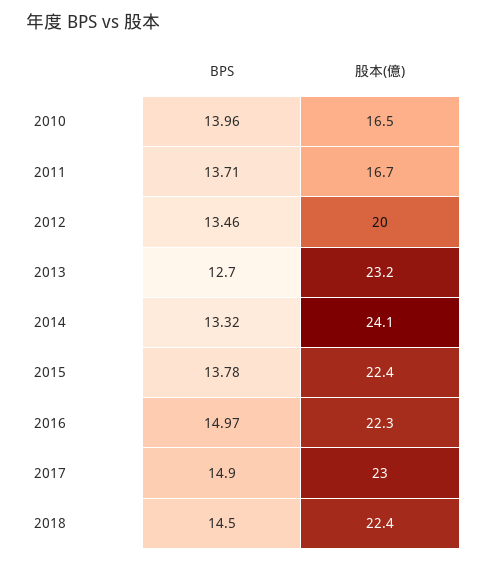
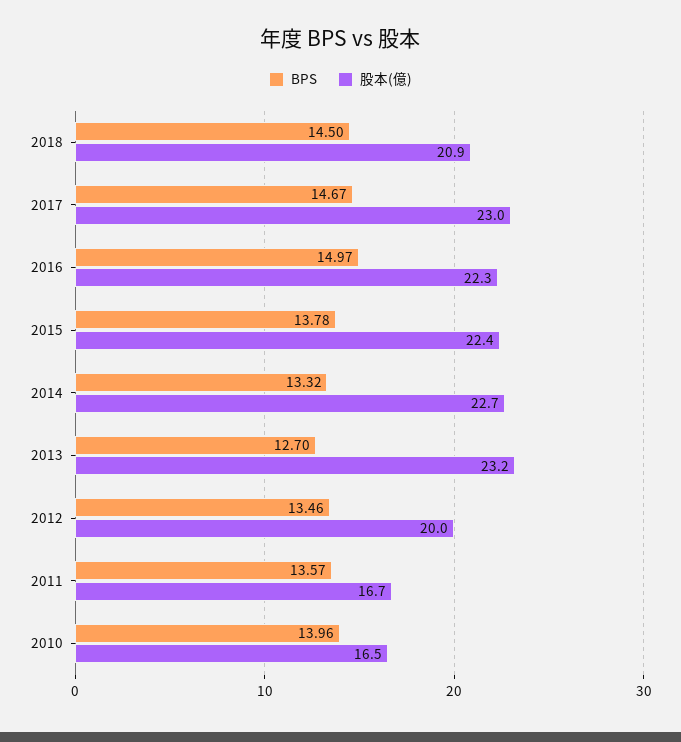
BPS, 2011: 13.71 -> 13.57
股本(億), 2014: 24.1 -> 22.7
BPS, 2017: 14.9 -> 14.67
股本(億), 2018: 22.4 -> 20.9

